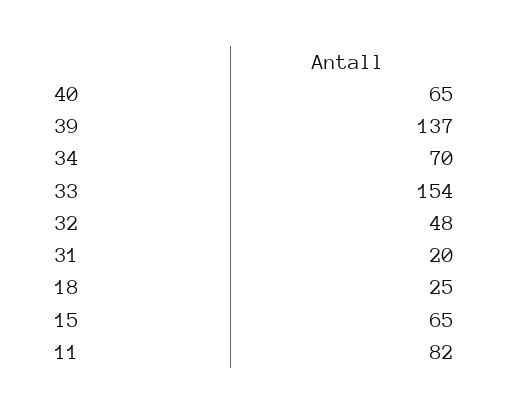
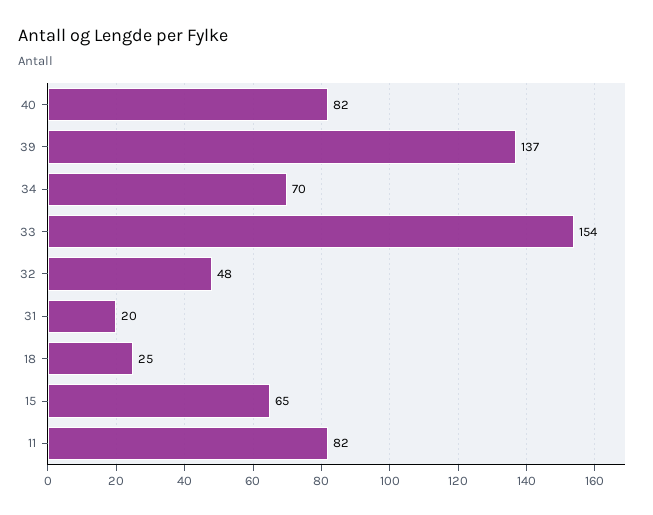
40: 65 -> 82

